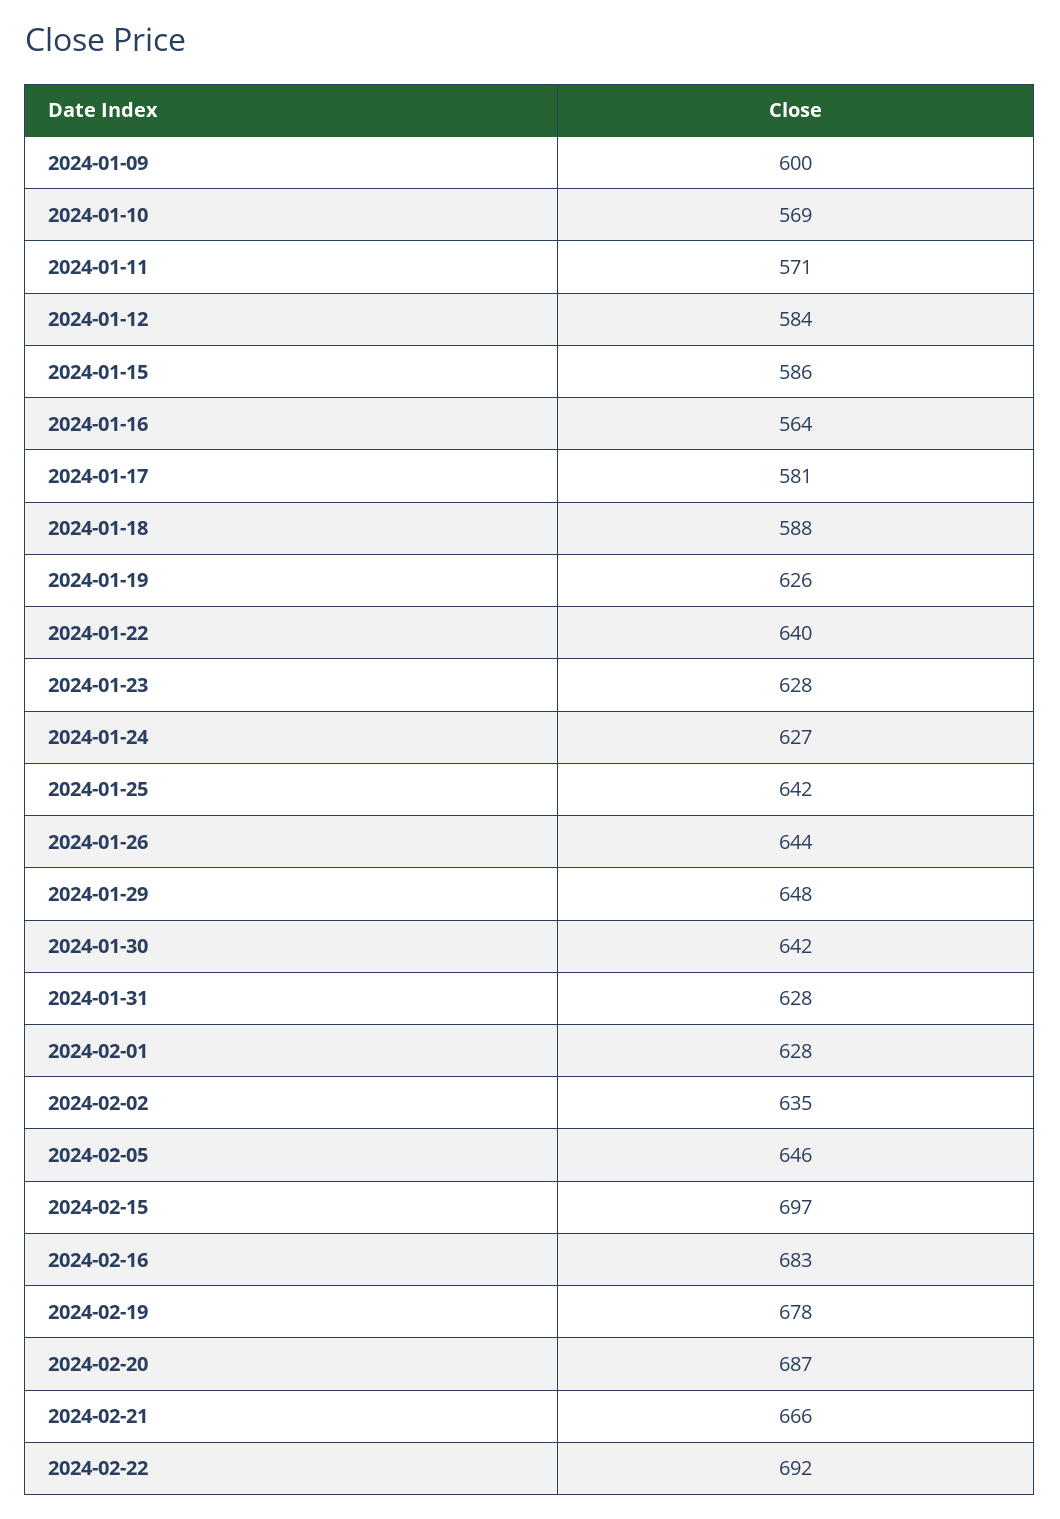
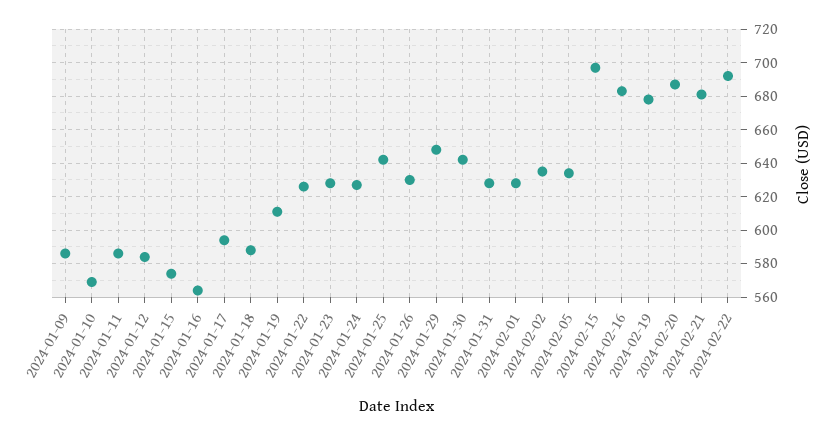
2024-01-09: 600 -> 585
2024-01-11: 571 -> 585
2024-01-15: 586 -> 575
2024-01-17: 581 -> 595
2024-01-19: 626 -> 610
2024-01-22: 640 -> 625
2024-01-26: 644 -> 630
2024-02-05: 646 -> 635
2024-02-21: 666 -> 680

